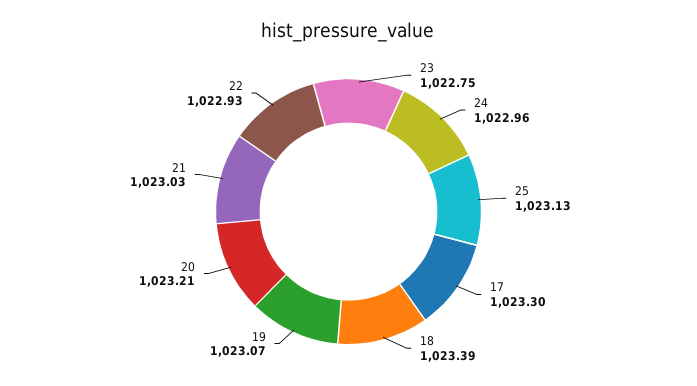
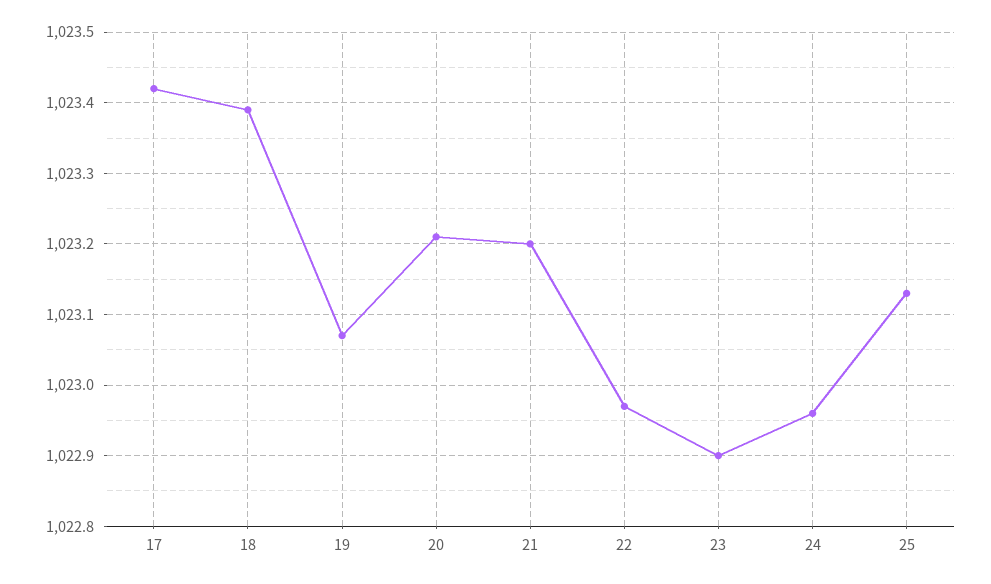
23: 1022.75 -> 1022.9
17: 1023.3 -> 1023.42
21: 1023.03 -> 1023.2
22: 1022.93 -> 1022.97

